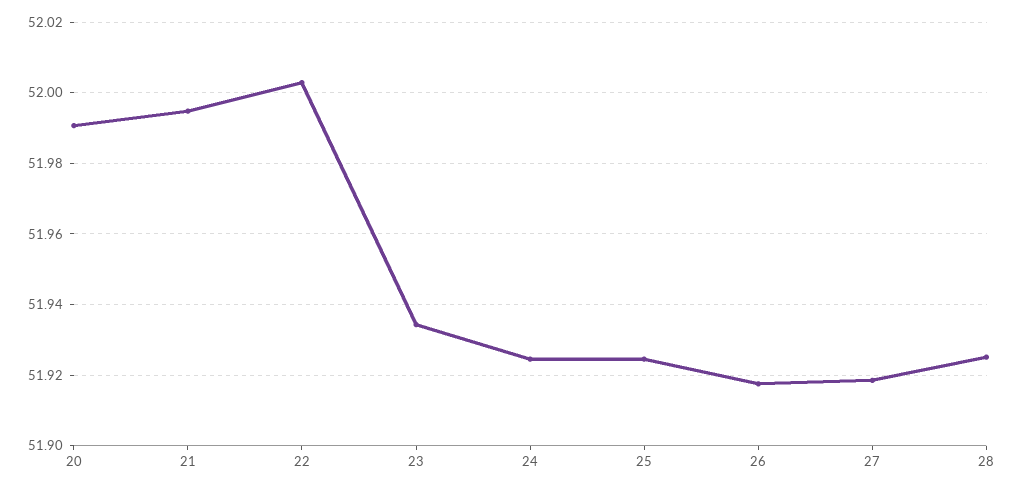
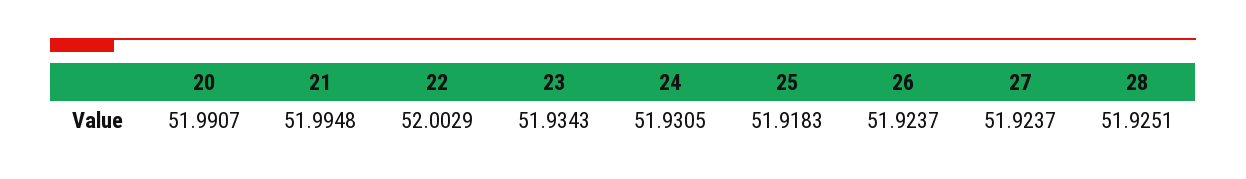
24: 51.924 -> 51.9305
25: 51.924 -> 51.9183
26: 51.918 -> 51.9237
27: 51.918 -> 51.9237

